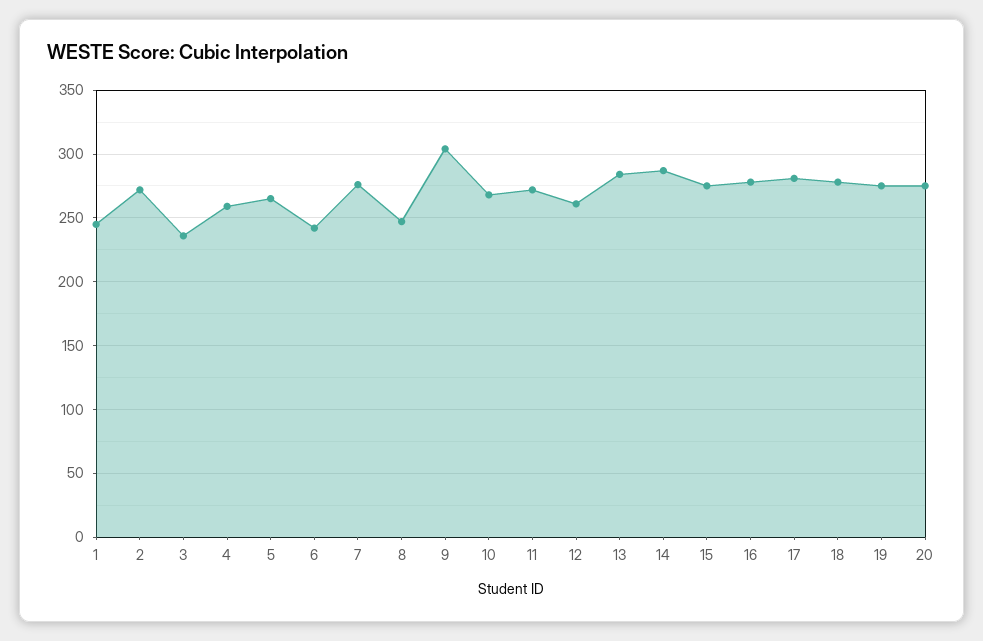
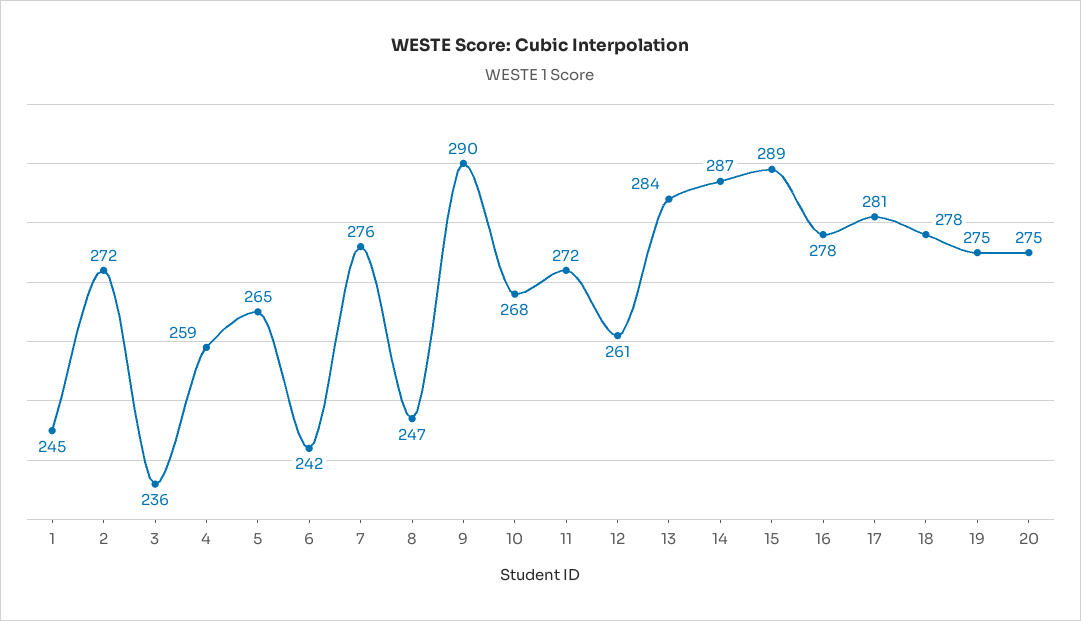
9: 305 -> 290
15: 275 -> 289

